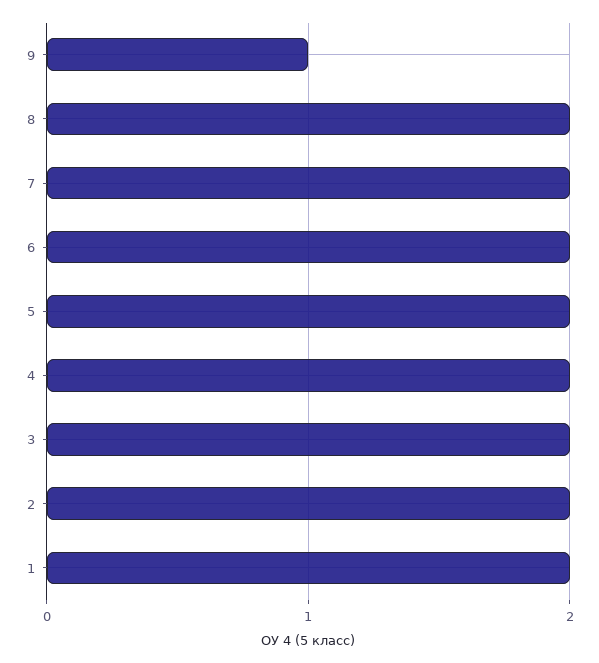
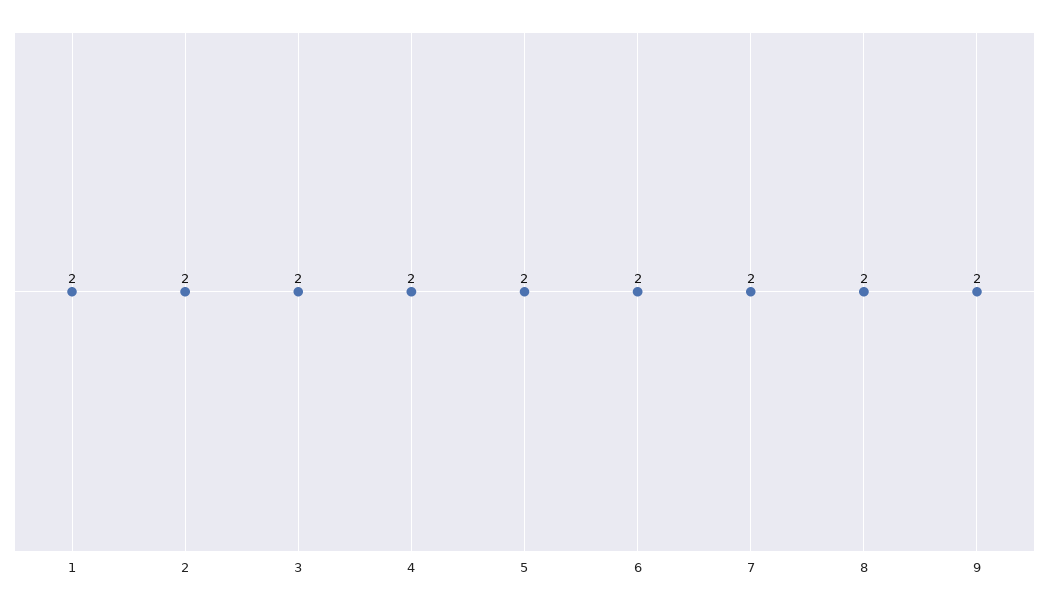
9: 1 -> 2

